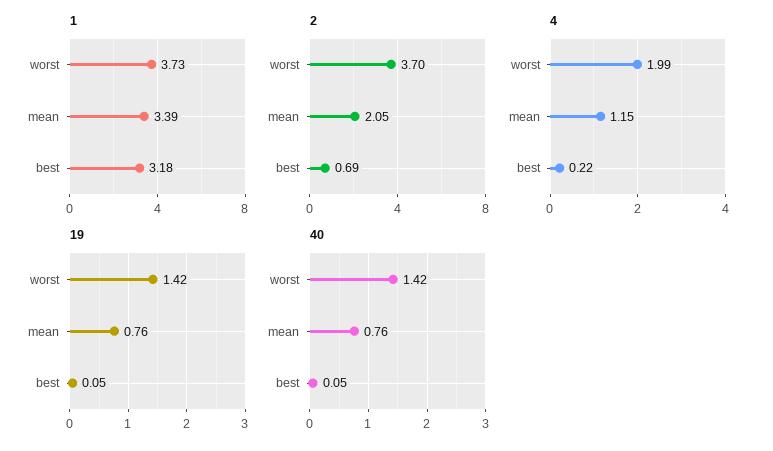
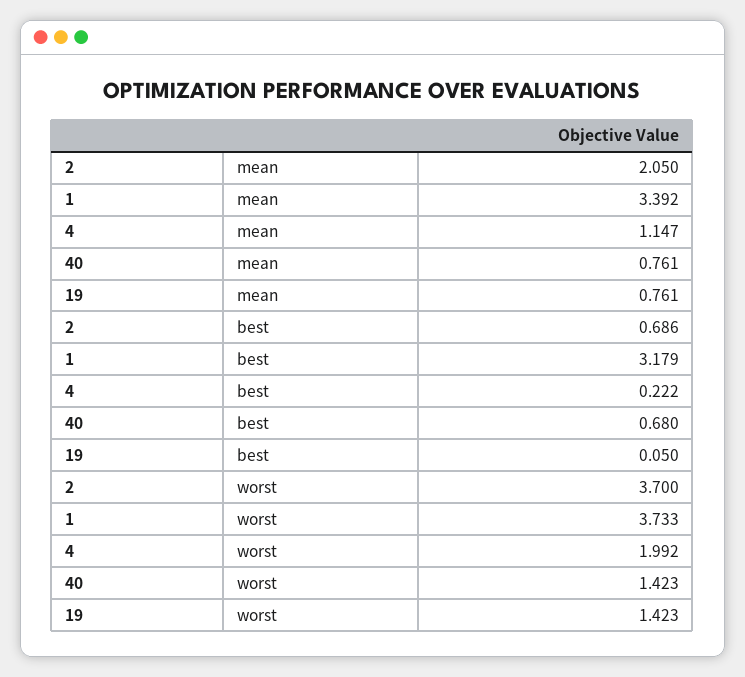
40, best: 0.05 -> 0.68

